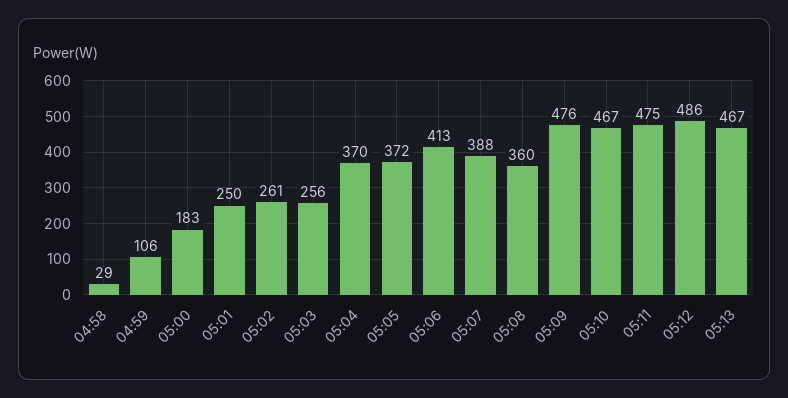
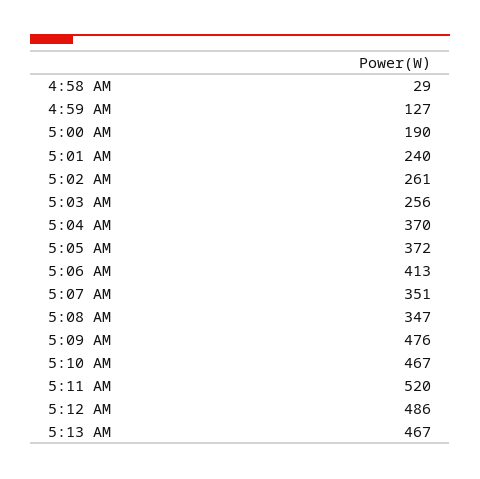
04:59: 106 -> 127
05:00: 183 -> 190
05:01: 250 -> 240
05:07: 388 -> 351
05:08: 360 -> 347
05:11: 475 -> 520

